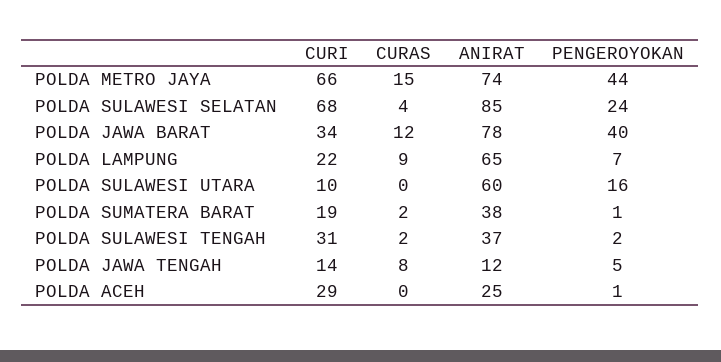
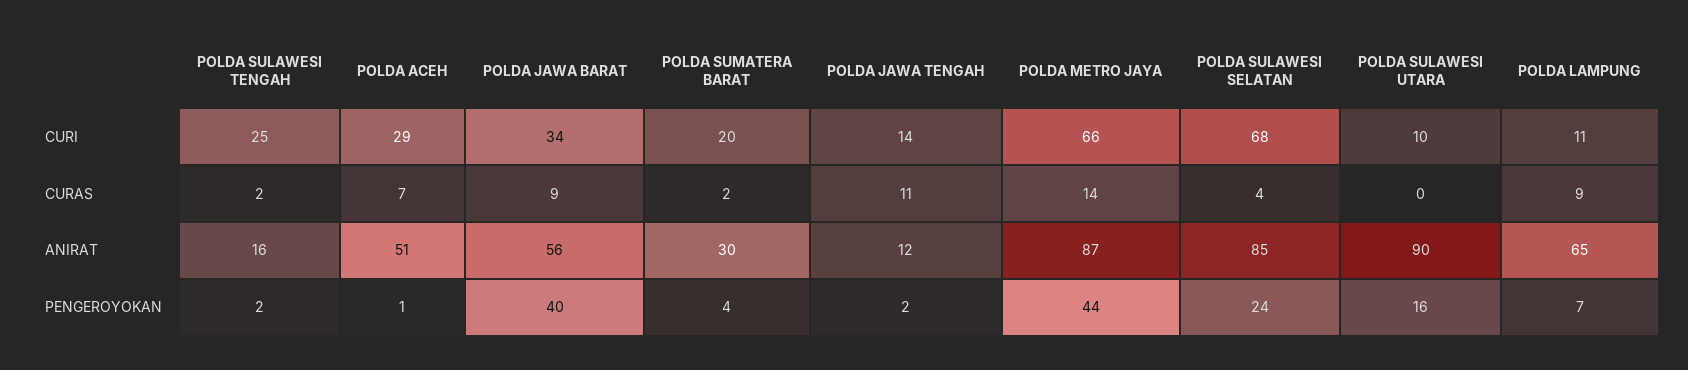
CURAS, POLDA METRO JAYA: 15 -> 14
ANIRAT, POLDA METRO JAYA: 74 -> 87
CURAS, POLDA JAWA BARAT: 12 -> 9
ANIRAT, POLDA JAWA BARAT: 78 -> 56
CURI, POLDA LAMPUNG: 22 -> 11
ANIRAT, POLDA SULAWESI UTARA: 60 -> 90
CURI, POLDA SUMATERA BARAT: 19 -> 20
ANIRAT, POLDA SUMATERA BARAT: 38 -> 30
PENGEROYOKAN, POLDA SUMATERA BARAT: 1 -> 4
CURI, POLDA SULAWESI TENGAH: 31 -> 25
ANIRAT, POLDA SULAWESI TENGAH: 37 -> 16
CURAS, POLDA JAWA TENGAH: 8 -> 11
PENGEROYOKAN, POLDA JAWA TENGAH: 5 -> 2
CURAS, POLDA ACEH: 0 -> 7
ANIRAT, POLDA ACEH: 25 -> 51

